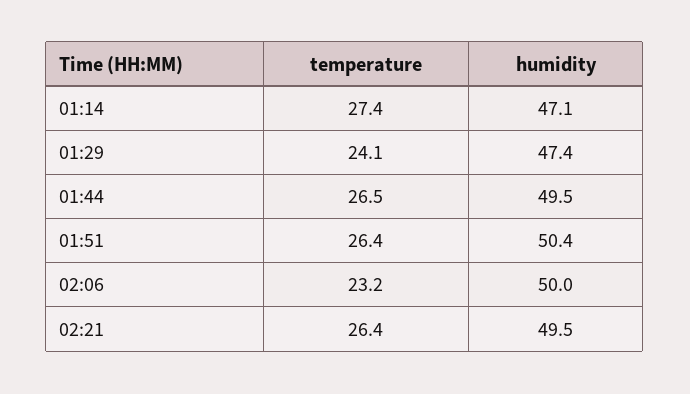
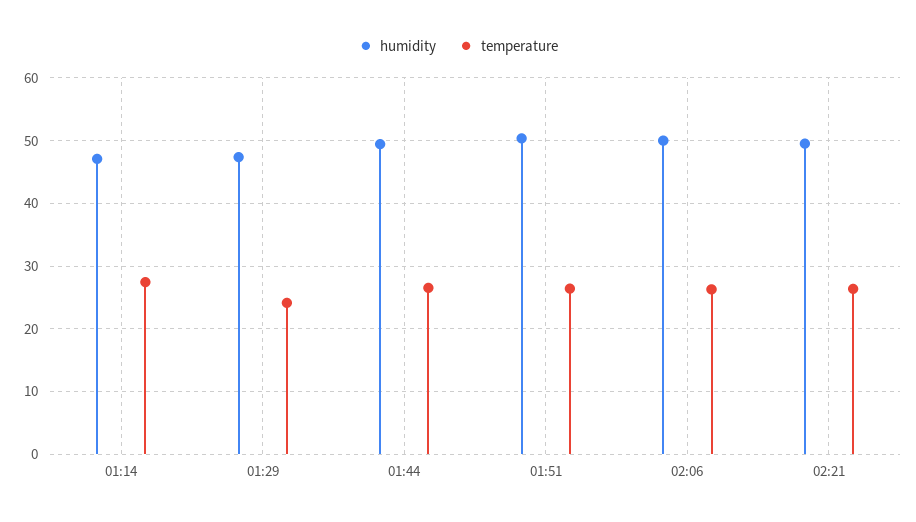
temperature, 02:06: 23.2 -> 26

